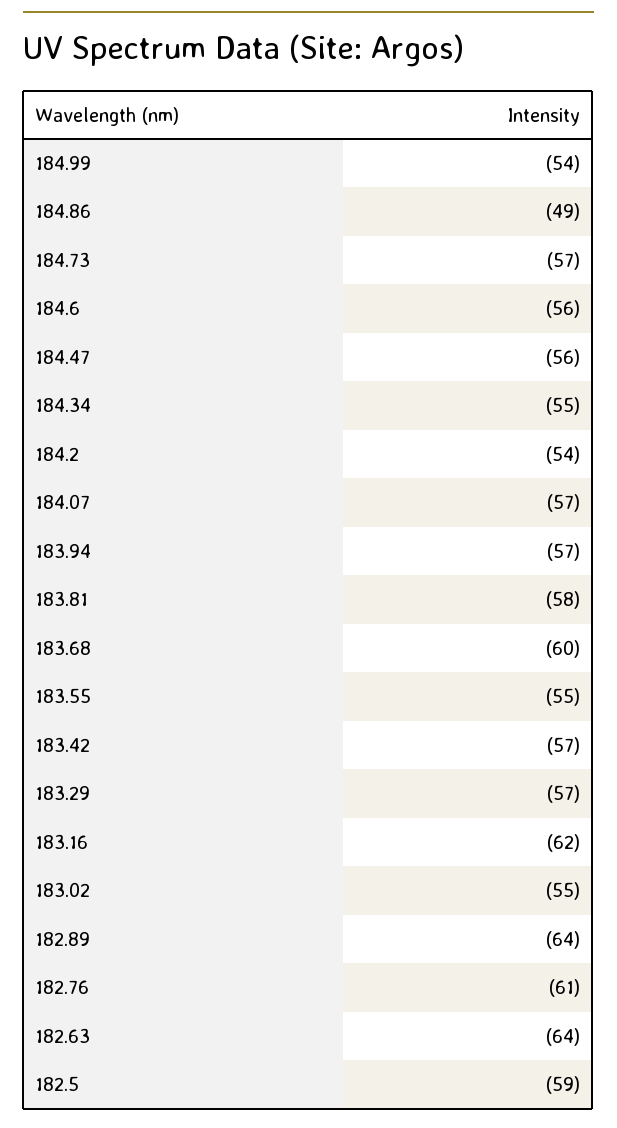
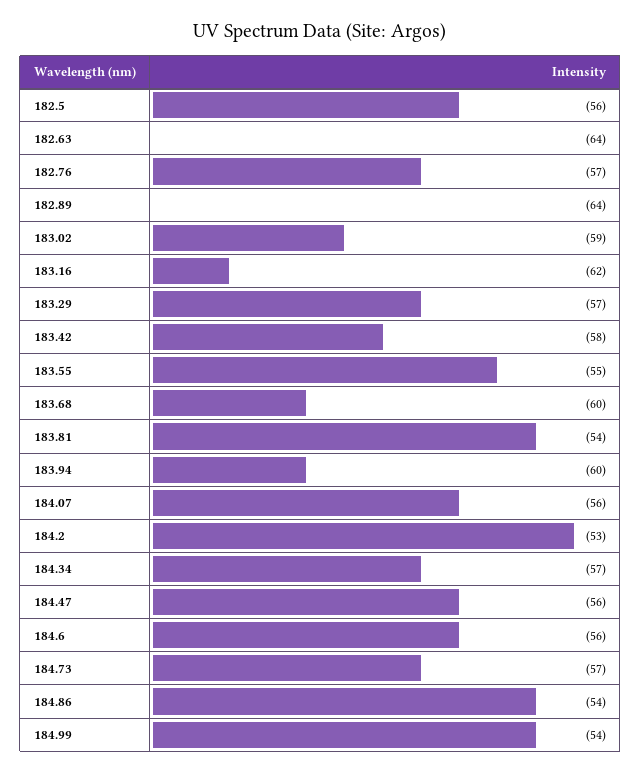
184.86: -49 -> -54
184.34: -55 -> -57
184.2: -54 -> -53
184.07: -57 -> -56
183.94: -57 -> -60
183.81: -58 -> -54
183.42: -57 -> -58
183.02: -55 -> -59
182.76: -61 -> -57
182.5: -59 -> -56

